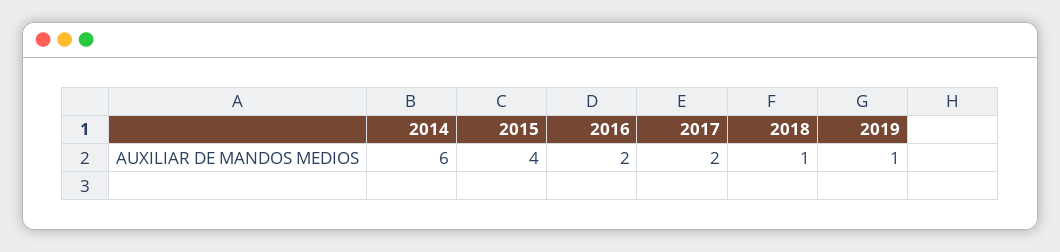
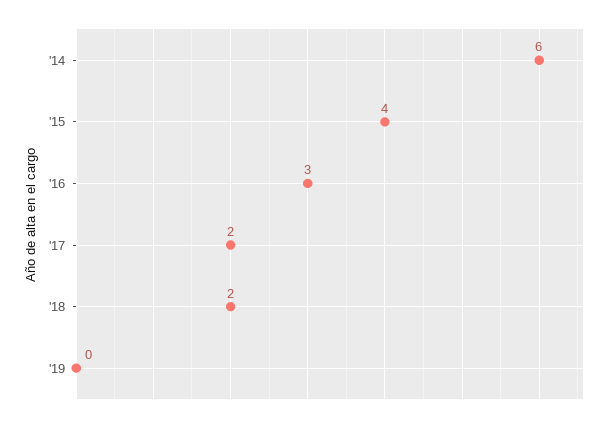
2016: 2 -> 3
2018: 1 -> 2
2019: 1 -> 0

